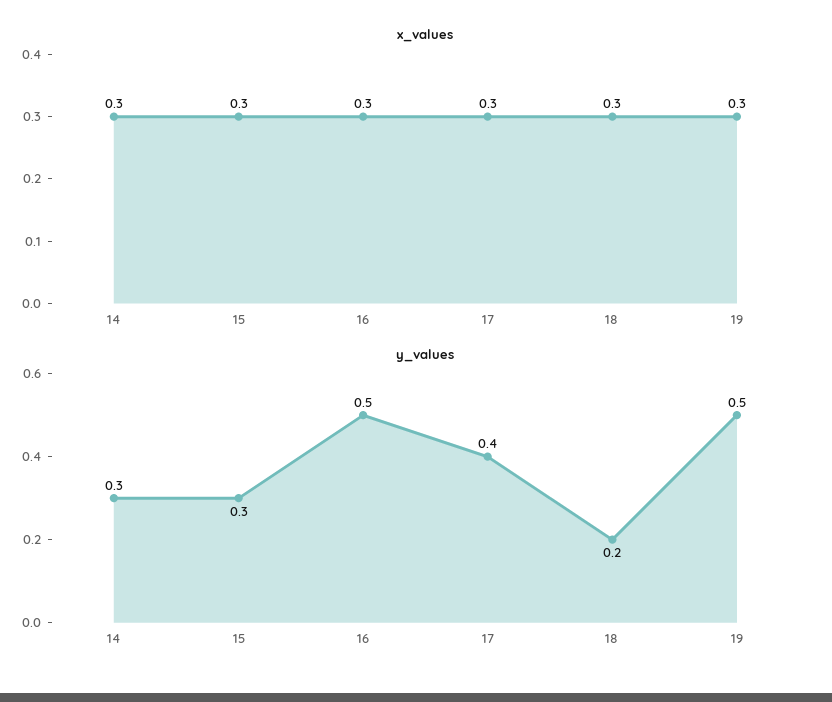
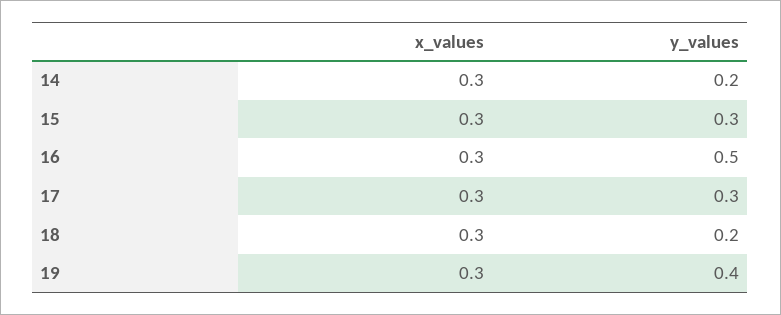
y_values, 14: 0.3 -> 0.2
y_values, 17: 0.4 -> 0.3
y_values, 19: 0.5 -> 0.4

